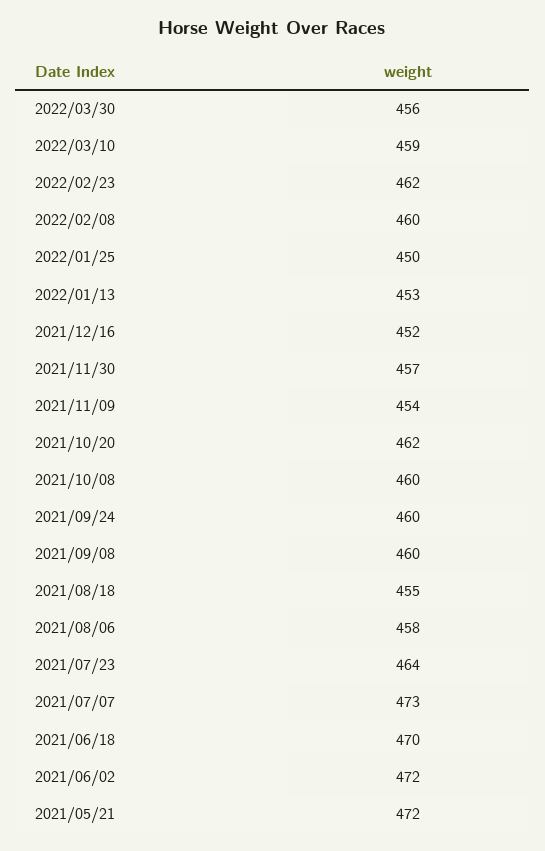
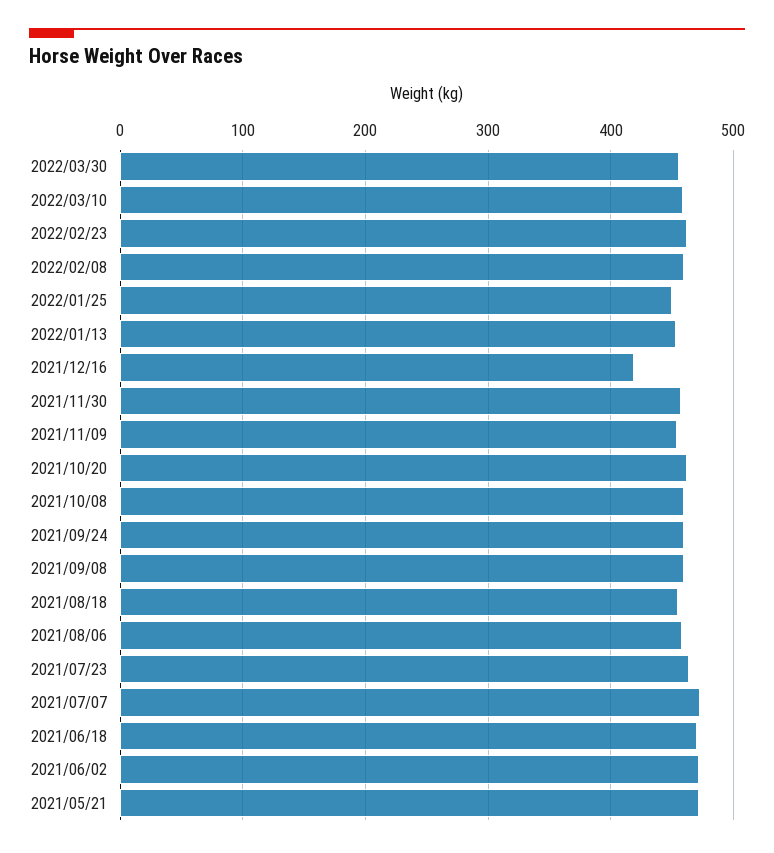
2021/12/16: 452 -> 420

